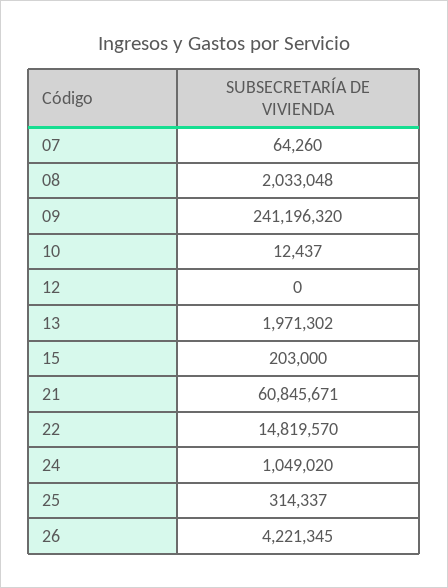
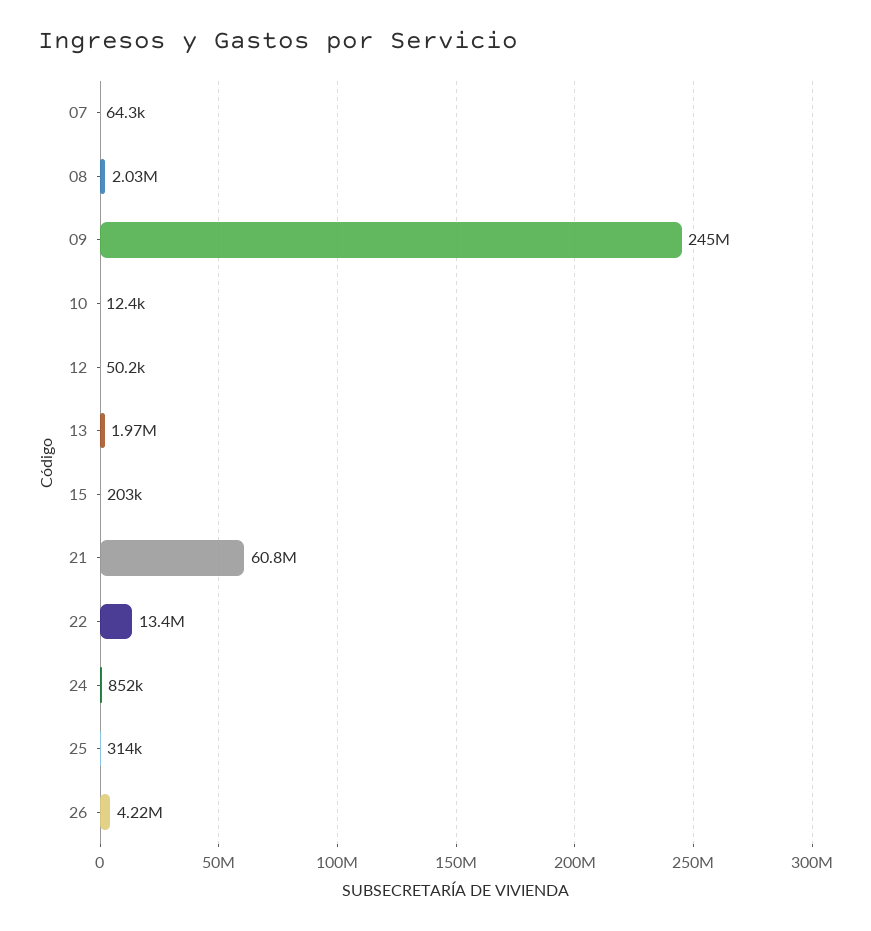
09: 241196320 -> 245000000
12: 0 -> 50200
22: 14819570 -> 13400000
24: 1049020 -> 852000

